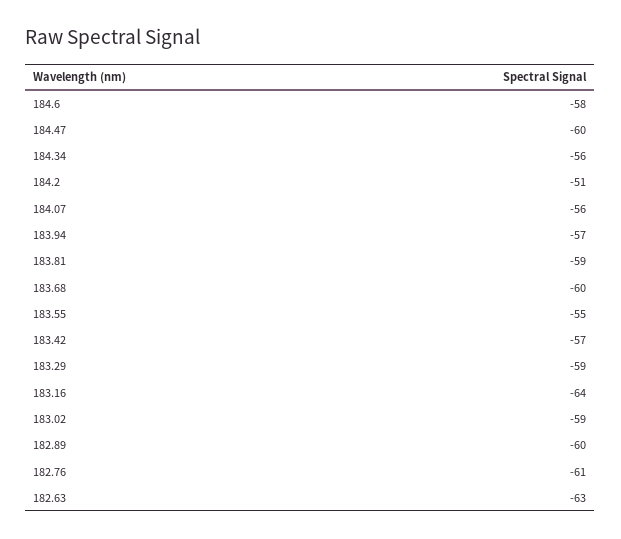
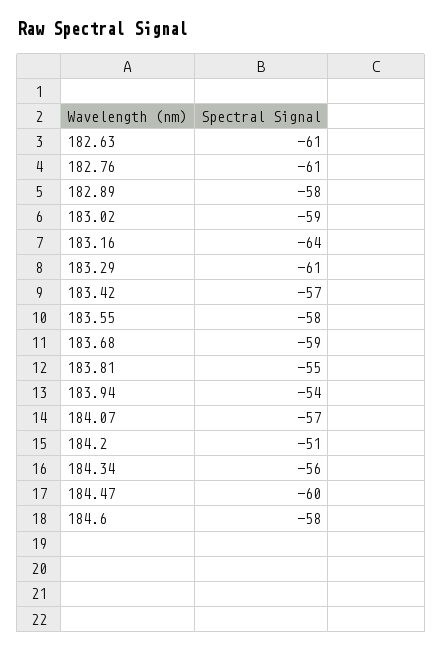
184.07: -56 -> -57
183.94: -57 -> -54
183.81: -59 -> -55
183.68: -60 -> -59
183.55: -55 -> -58
183.29: -59 -> -61
182.89: -60 -> -58
182.63: -63 -> -61

